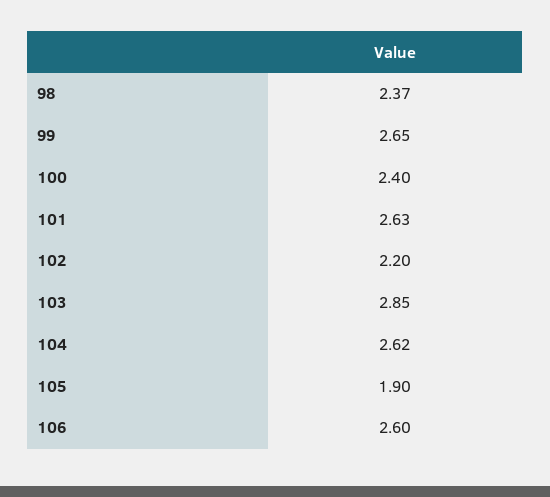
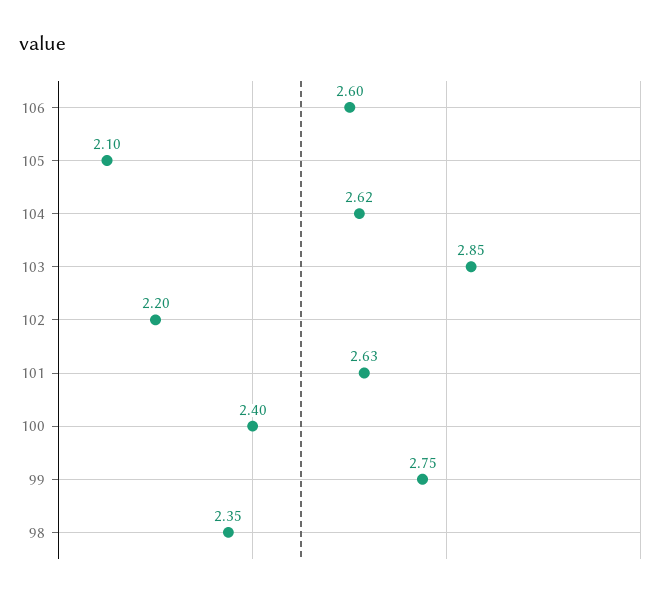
98: 2.37 -> 2.35
99: 2.65 -> 2.75
105: 1.9 -> 2.1

